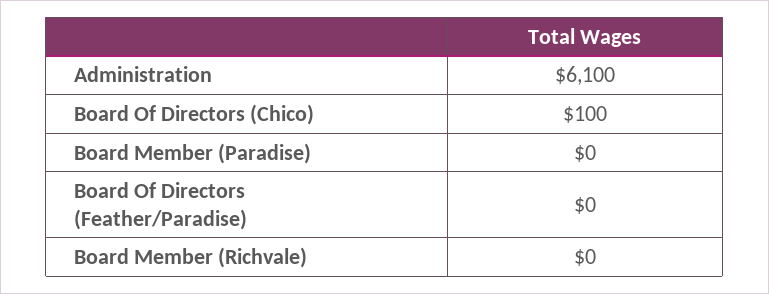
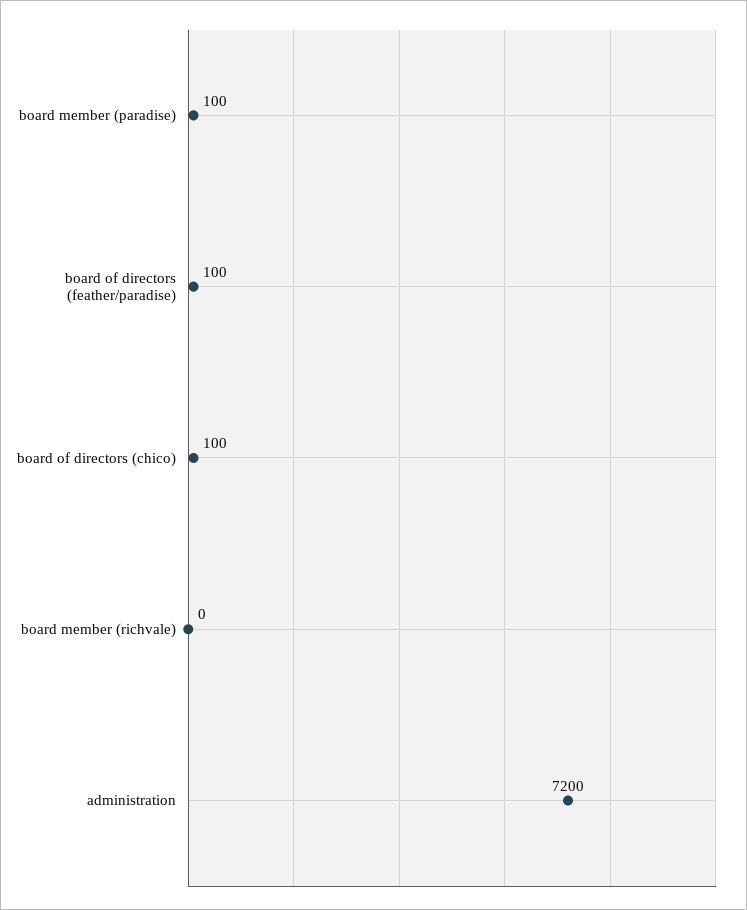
Administration: 6100 -> 7200
Board Member (Paradise): 0 -> 100
Board Of Directors (Feather/Paradise): 0 -> 100

